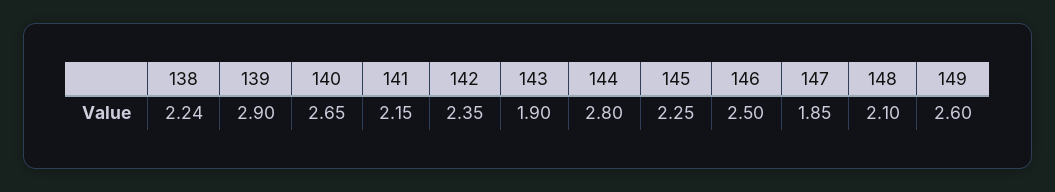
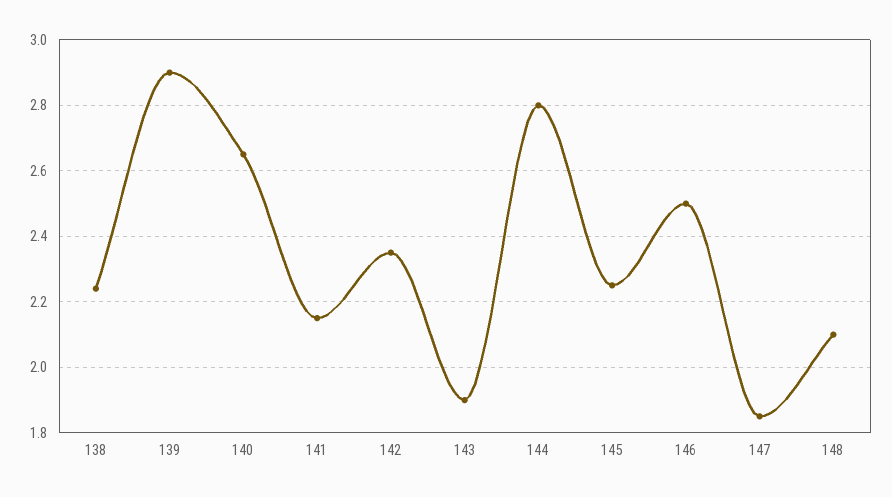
149: 2.6 -> none

